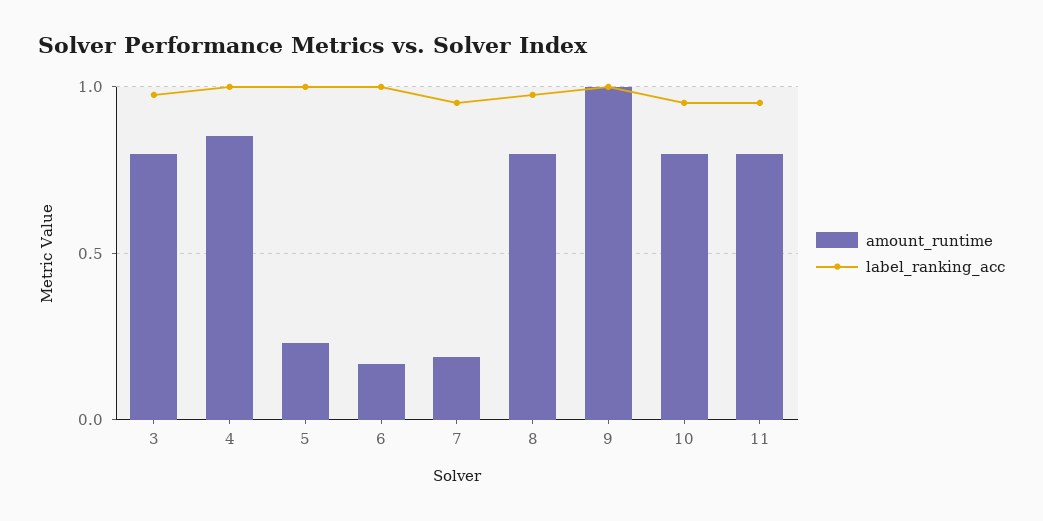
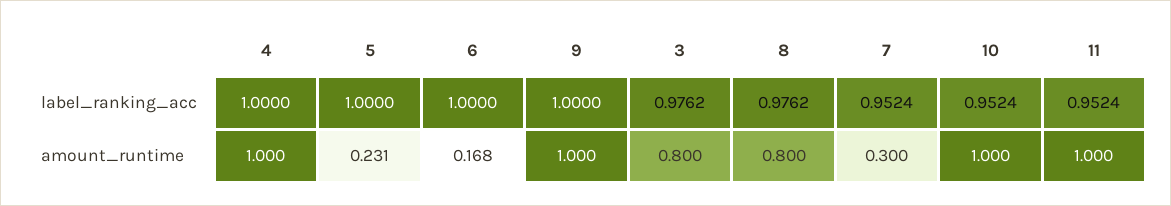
amount_runtime, 4: 0.85 -> 1
amount_runtime, 7: 0.2 -> 0.3
amount_runtime, 10: 0.8 -> 1
amount_runtime, 11: 0.8 -> 1

